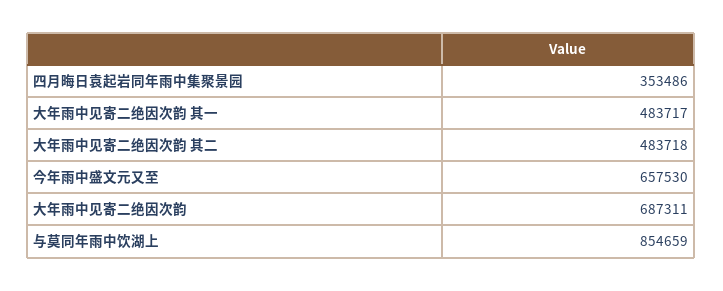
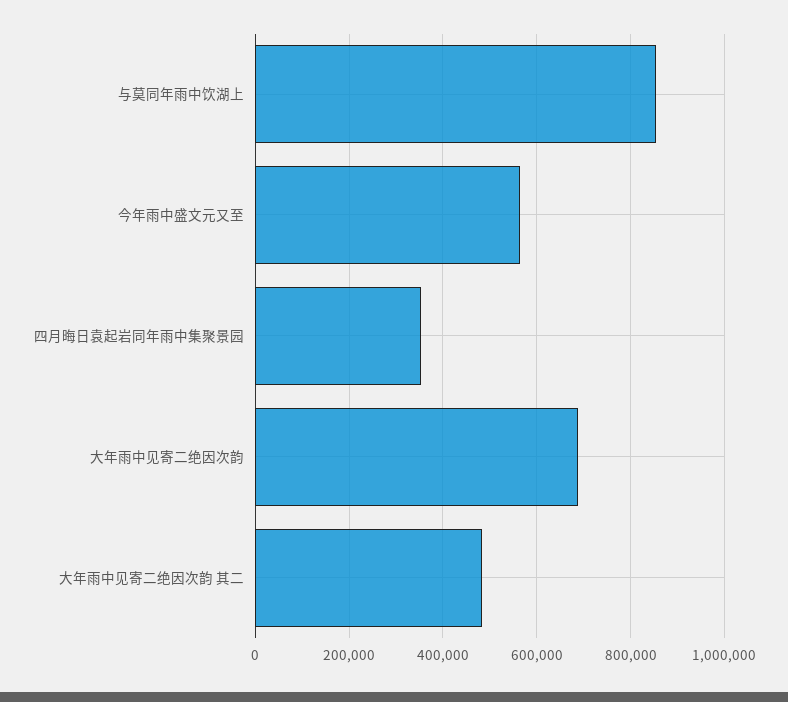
大年雨中见寄二绝因次韵 其一: 483717 -> none
今年雨中盛文元又至: 657530 -> 560000

